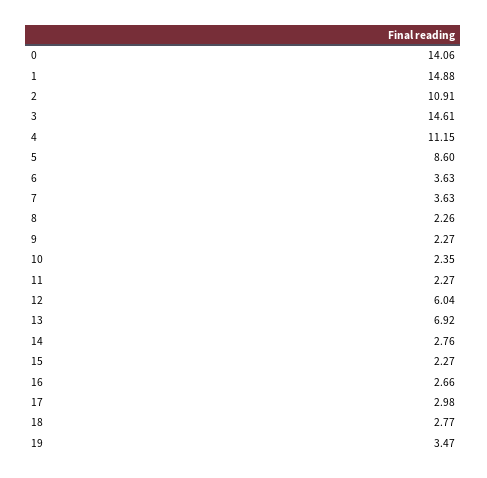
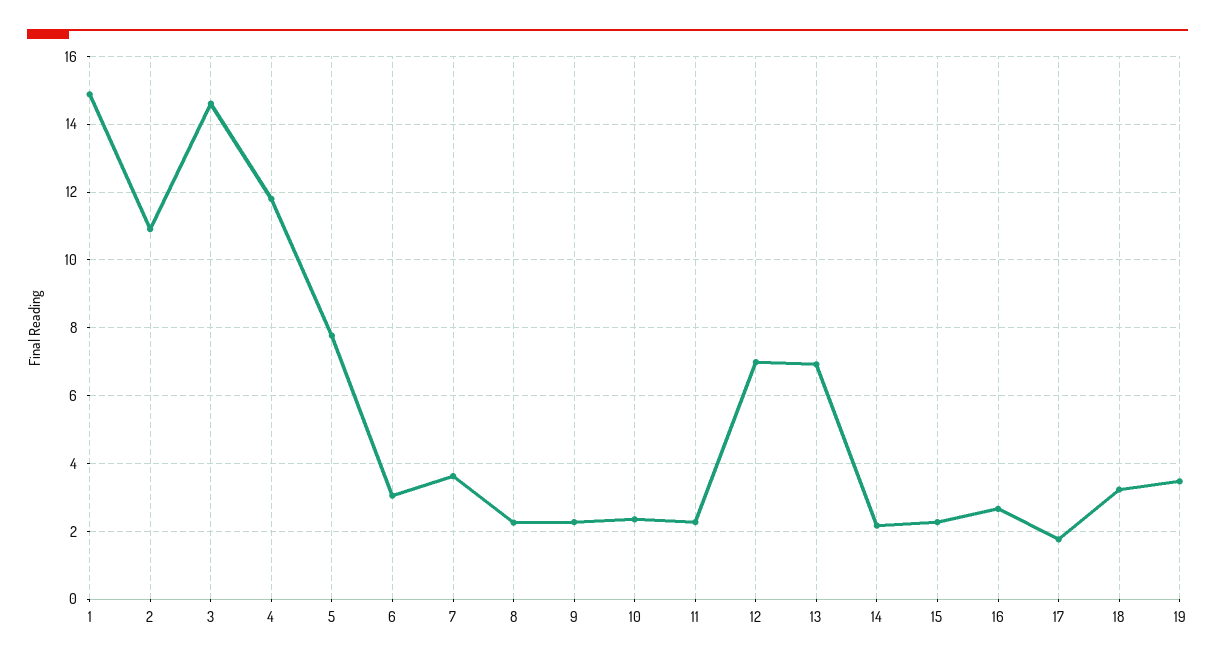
0: 14.06 -> none
4: 11.15 -> 11.8
5: 8.6 -> 7.8
6: 3.63 -> 3
12: 6.04 -> 7
14: 2.76 -> 2.2
17: 2.98 -> 1.8
18: 2.77 -> 3.2

